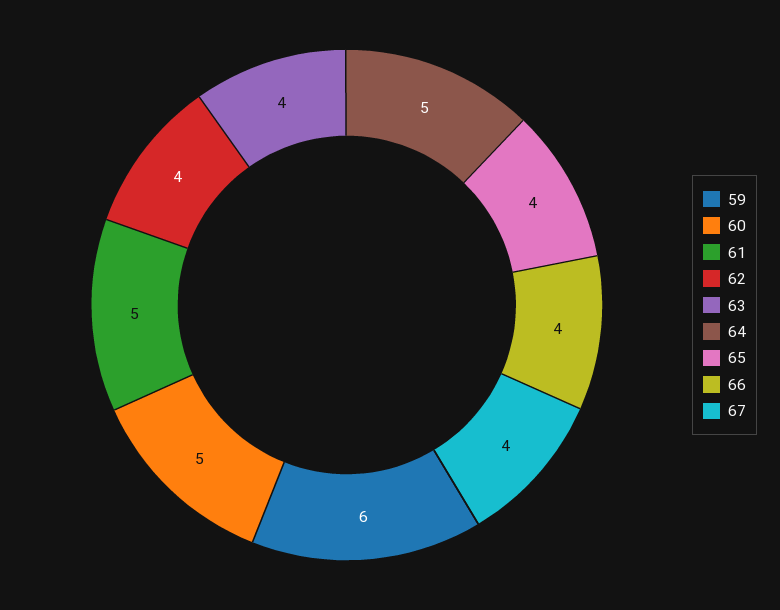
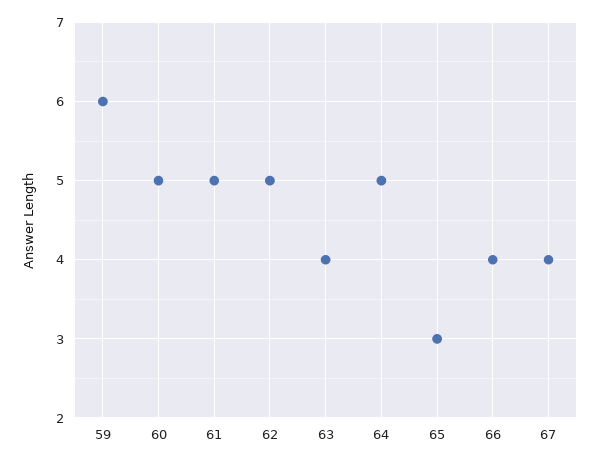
62: 4 -> 5
65: 4 -> 3

